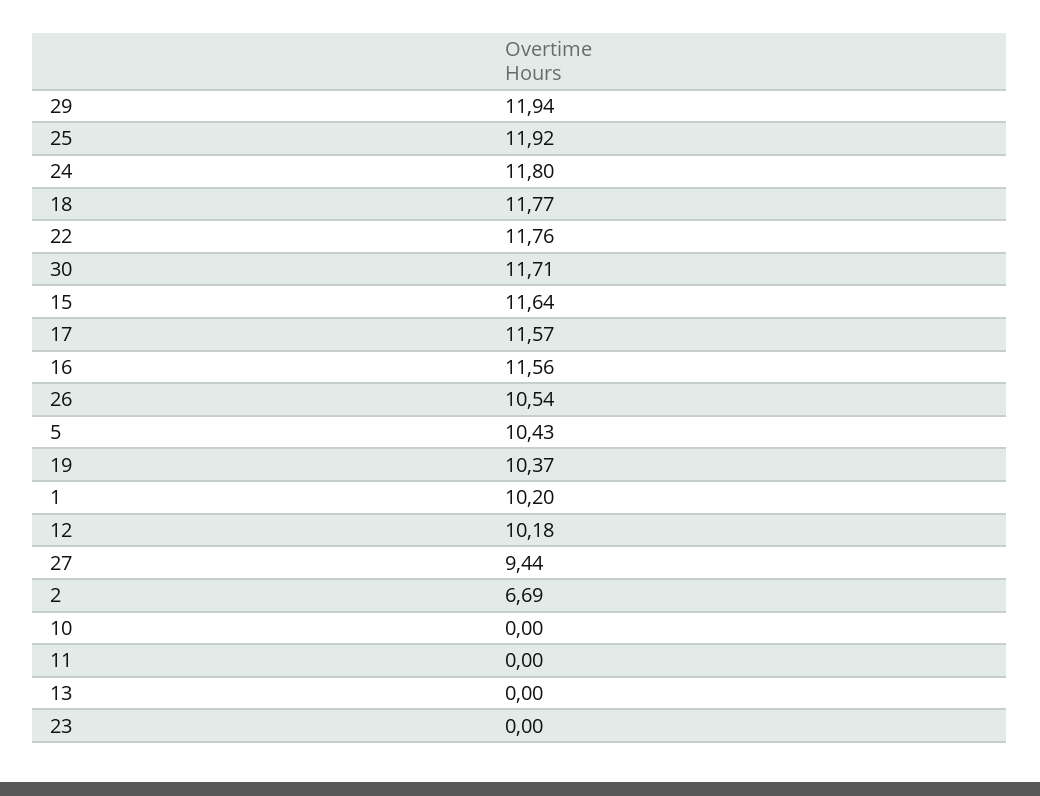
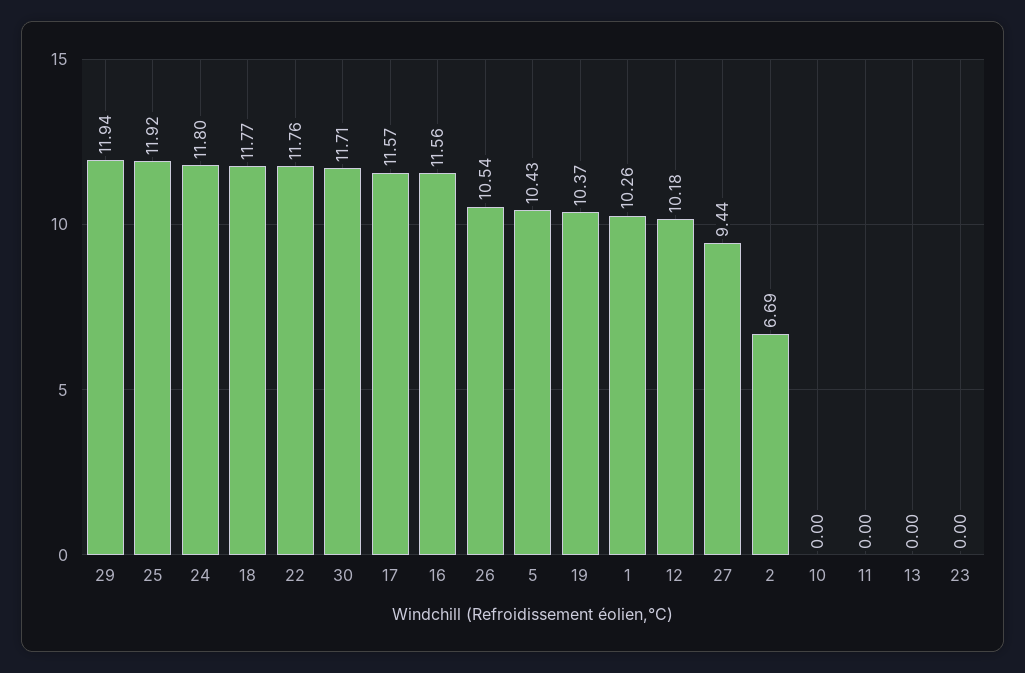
15: 11.64 -> none
1: 10.2 -> 10.26

